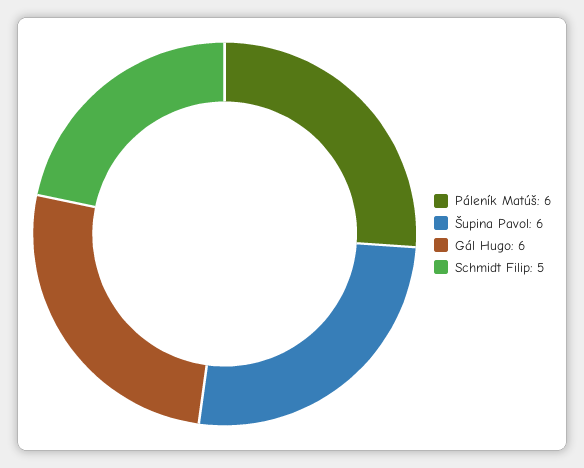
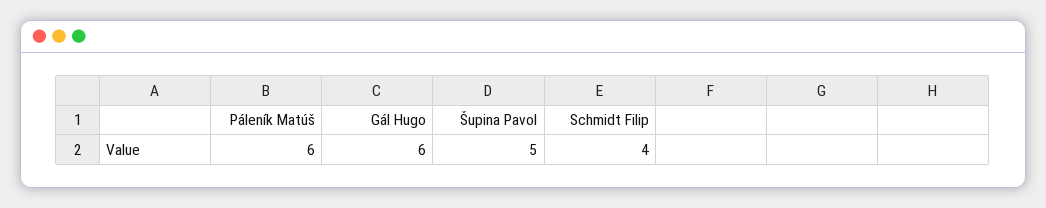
Šupina Pavol: 6 -> 5
Schmidt Filip: 5 -> 4

